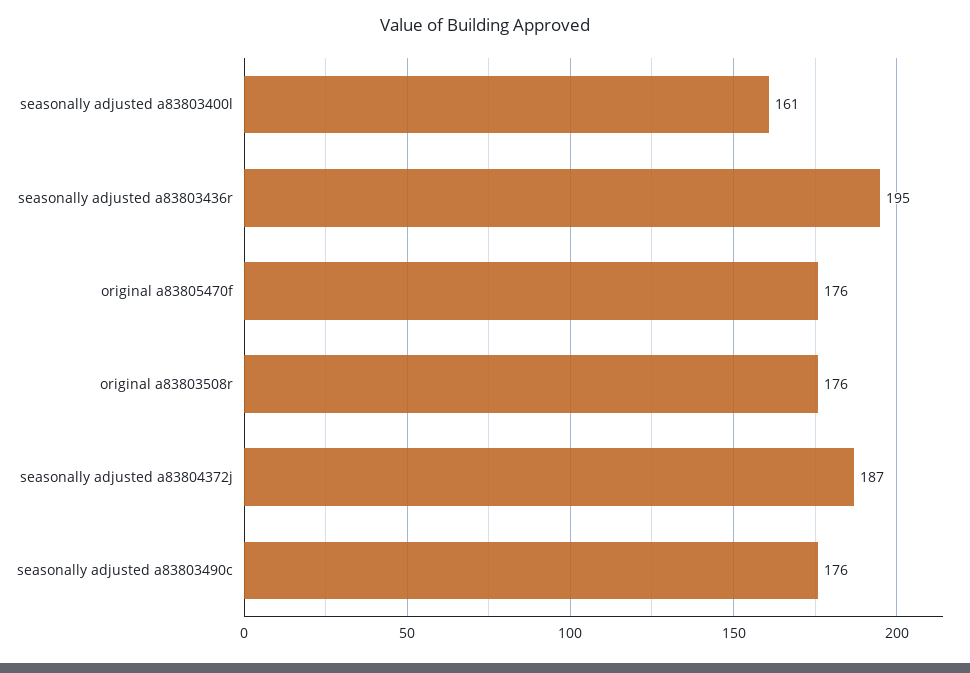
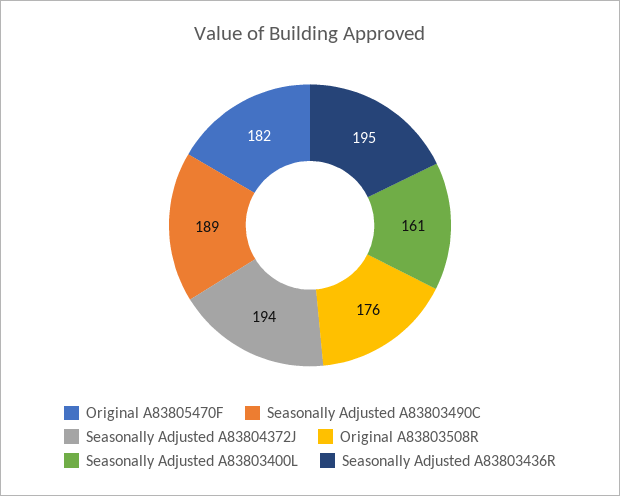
original a83805470f: 176 -> 182
seasonally adjusted a83804372j: 187 -> 194
seasonally adjusted a83803490c: 176 -> 189

